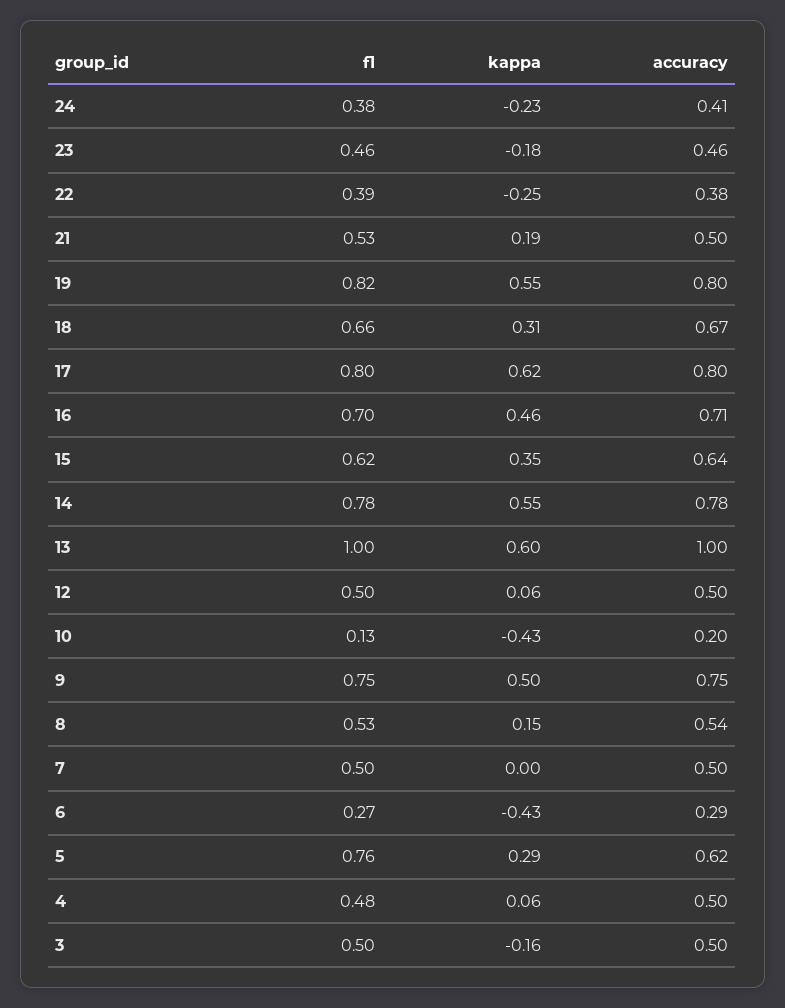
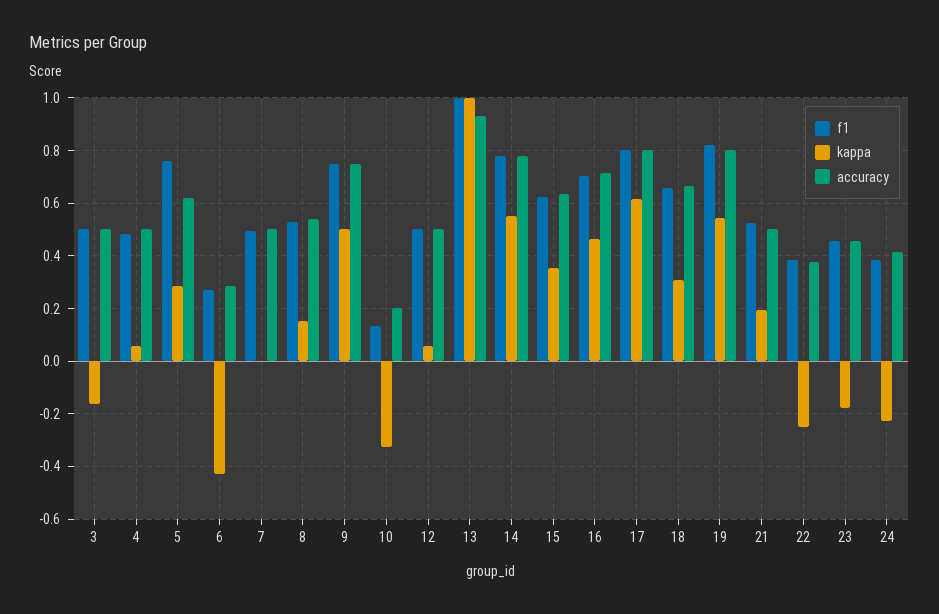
kappa, 13: 0.6 -> 1
accuracy, 13: 1 -> 0.925
kappa, 10: -0.43 -> -0.325

